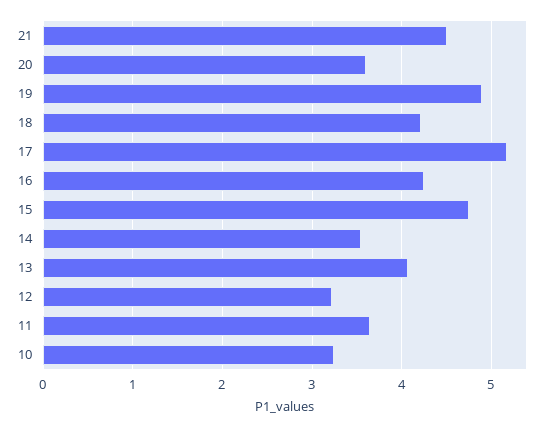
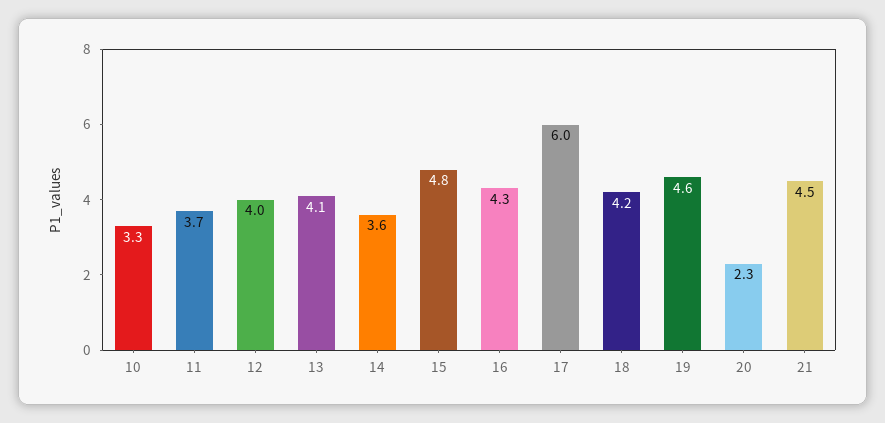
20: 3.6 -> 2.3
19: 4.9 -> 4.6
17: 5.2 -> 6
12: 3.2 -> 4

